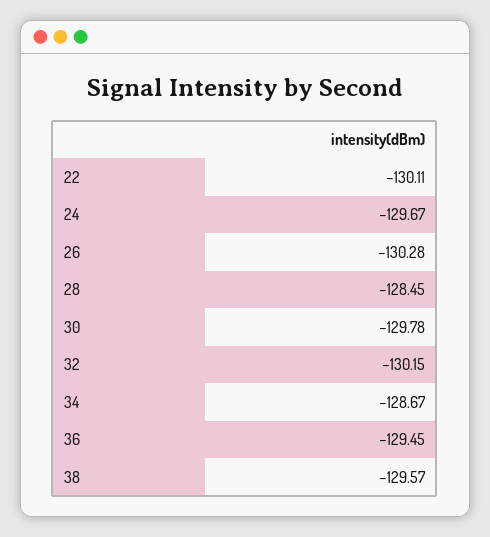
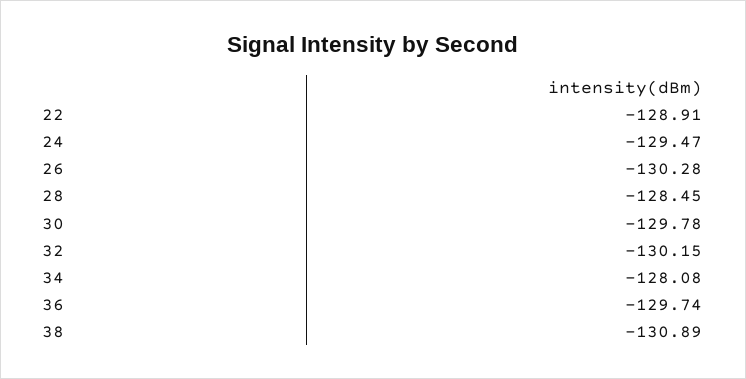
22: -130.11 -> -128.91
24: -129.67 -> -129.47
34: -128.67 -> -128.08
36: -129.45 -> -129.74
38: -129.57 -> -130.89

